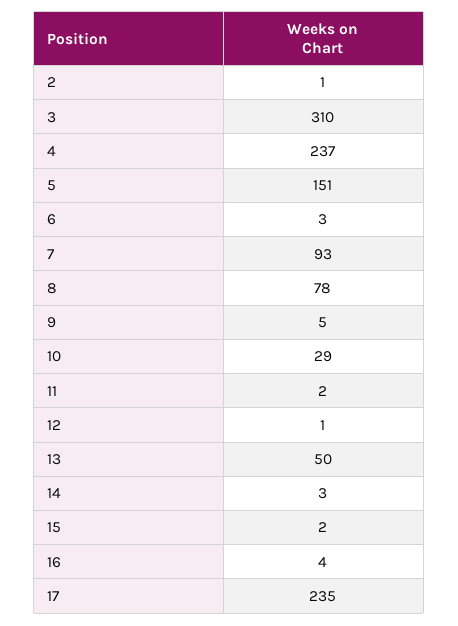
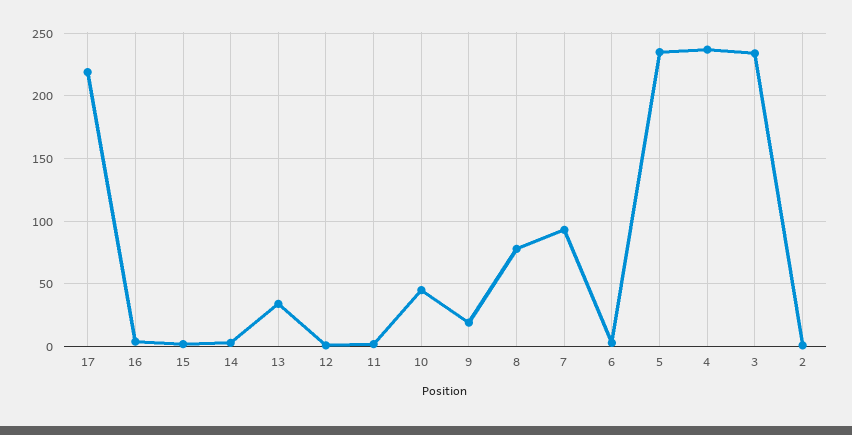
3: 310 -> 235
5: 151 -> 235
9: 5 -> 20
10: 29 -> 45
13: 50 -> 35
17: 235 -> 220

